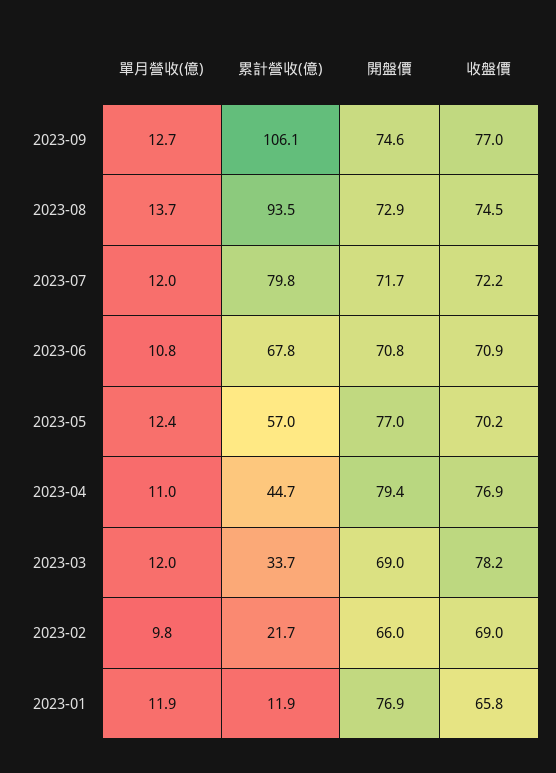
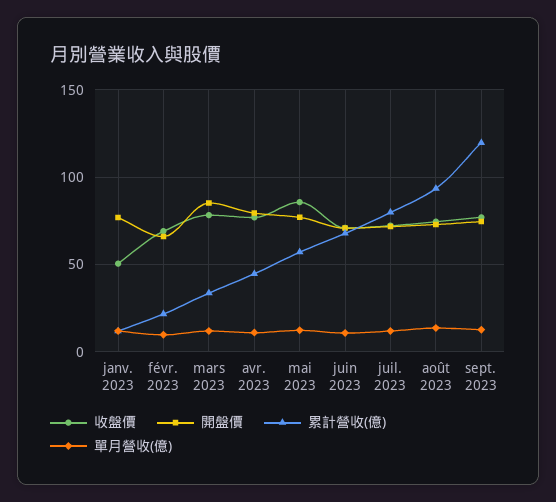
累計營收(億), 2023-09: 106.1 -> 120
收盤價, 2023-05: 70.2 -> 85
開盤價, 2023-03: 69 -> 85
收盤價, 2023-01: 65.8 -> 50

